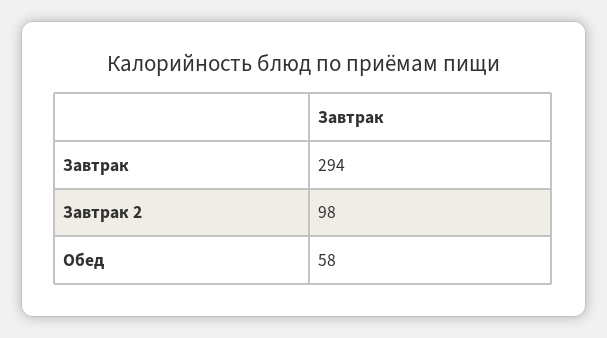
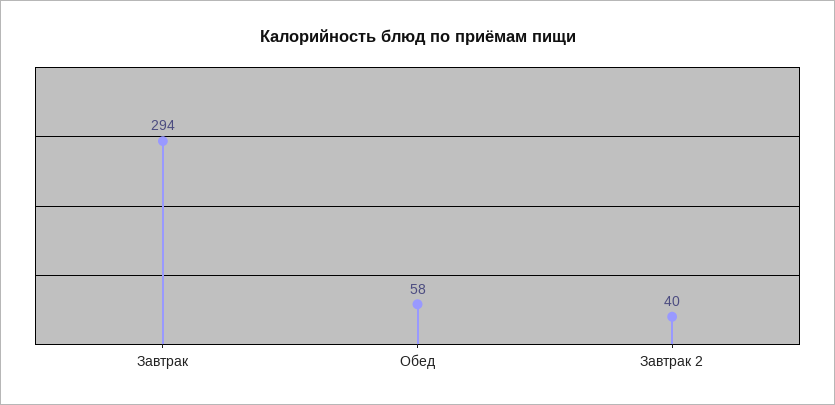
Завтрак 2: 98 -> 40

